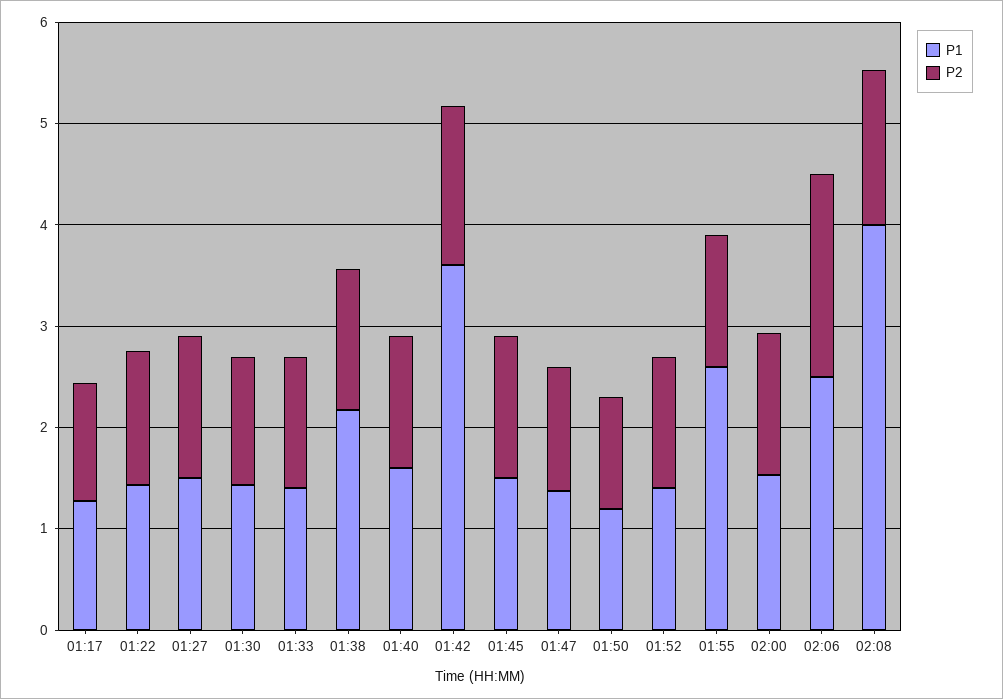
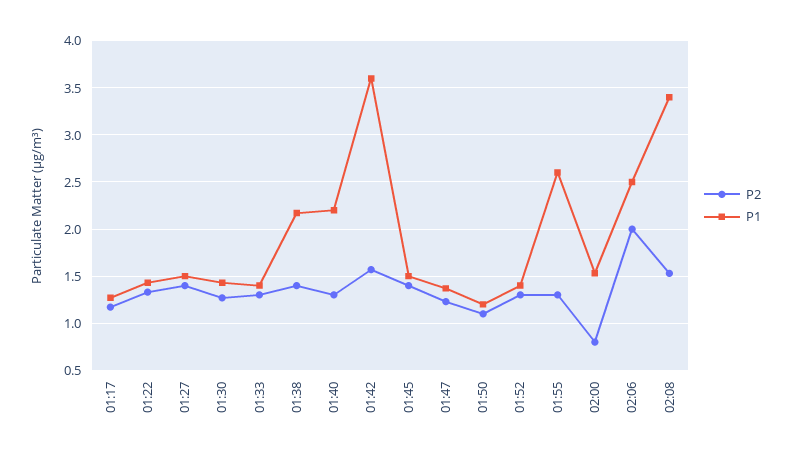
P1, 01:40: 1.6 -> 2.2
P2, 02:00: 1.4 -> 0.8
P1, 02:08: 4 -> 3.4

